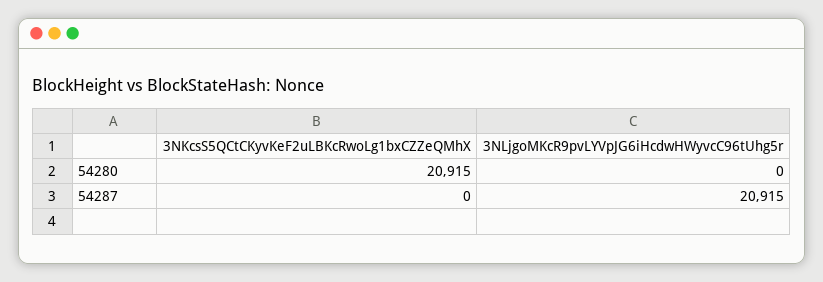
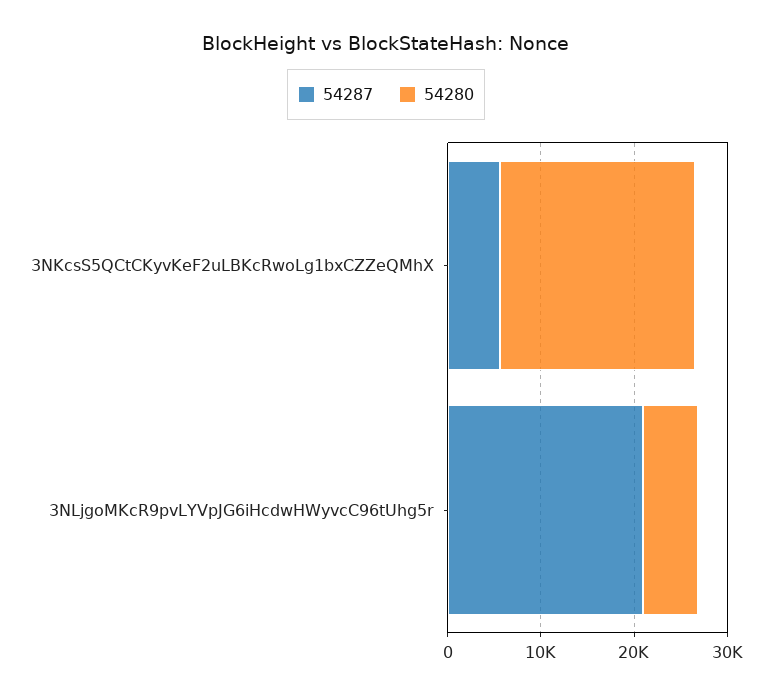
54280, 3NLjgoMKcR9pvLYVpJG6iHcdwHWyvcC96tUhg5r: 0 -> 6000
54287, 3NKcsS5QCtCKyvKeF2uLBKcRwoLg1bxCZZeQMhX: 0 -> 6000

